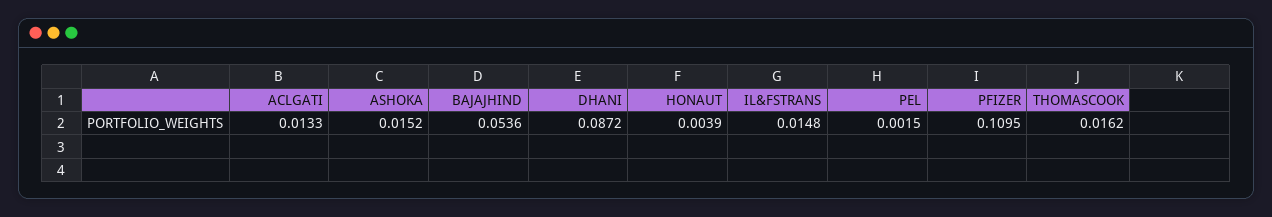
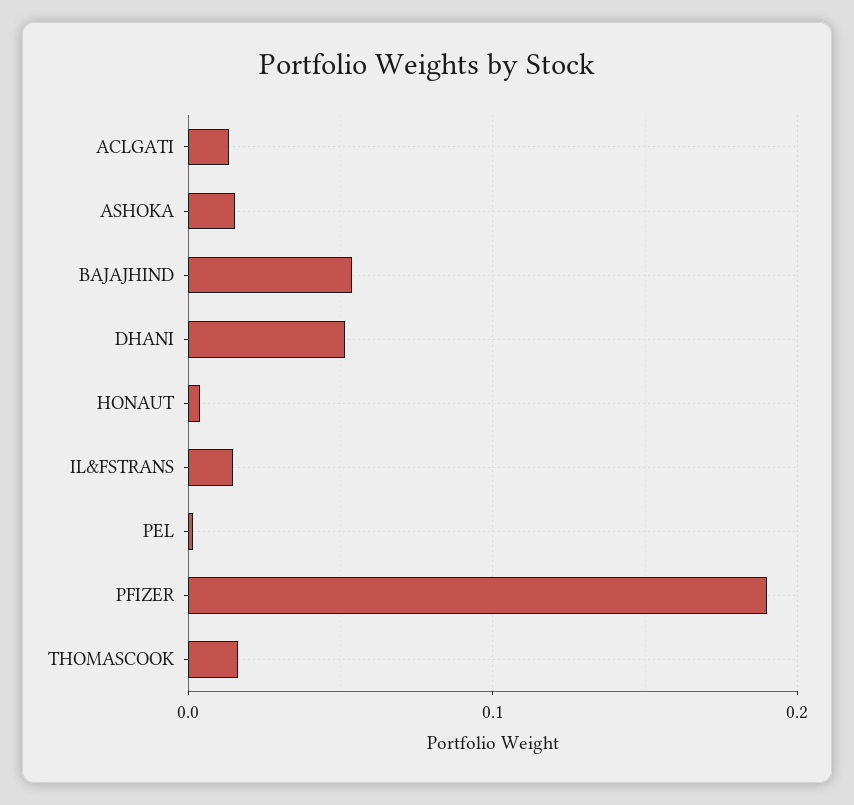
DHANI: 0.0872 -> 0.05
PFIZER: 0.1095 -> 0.19

